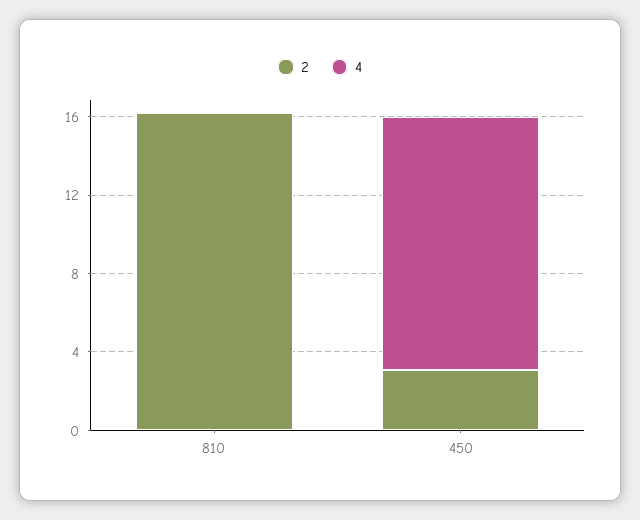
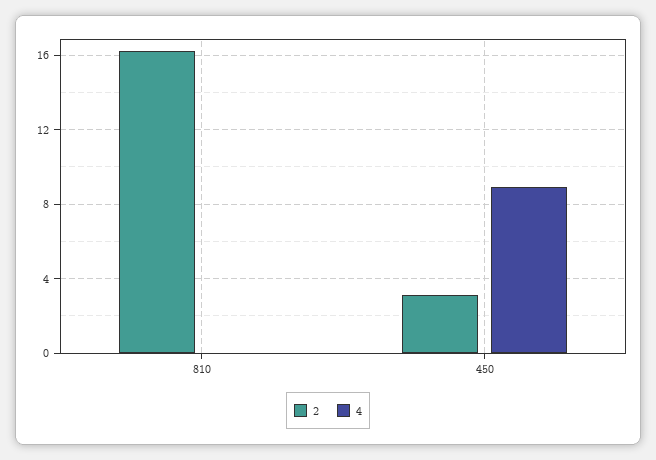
4, 450: 13 -> 9

